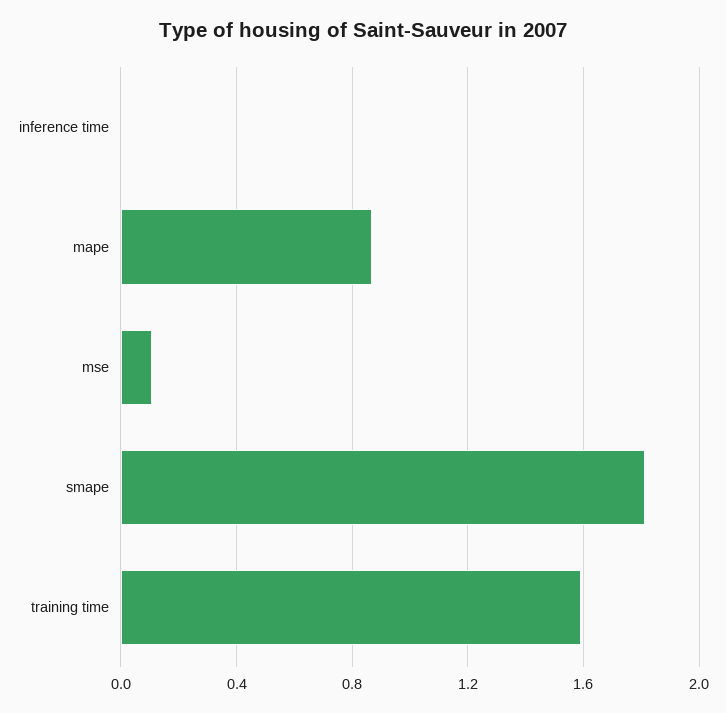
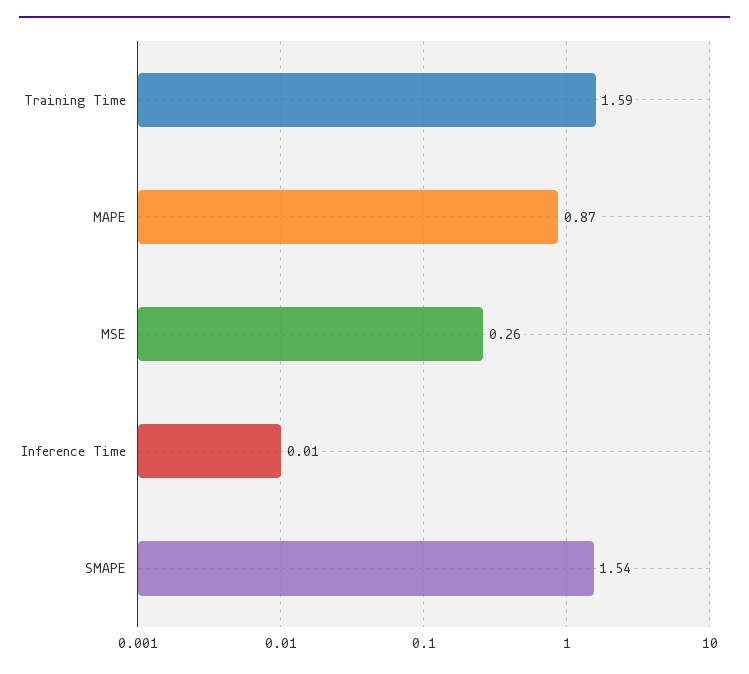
mse: 0.1 -> 0.26
smape: 1.8 -> 1.54

